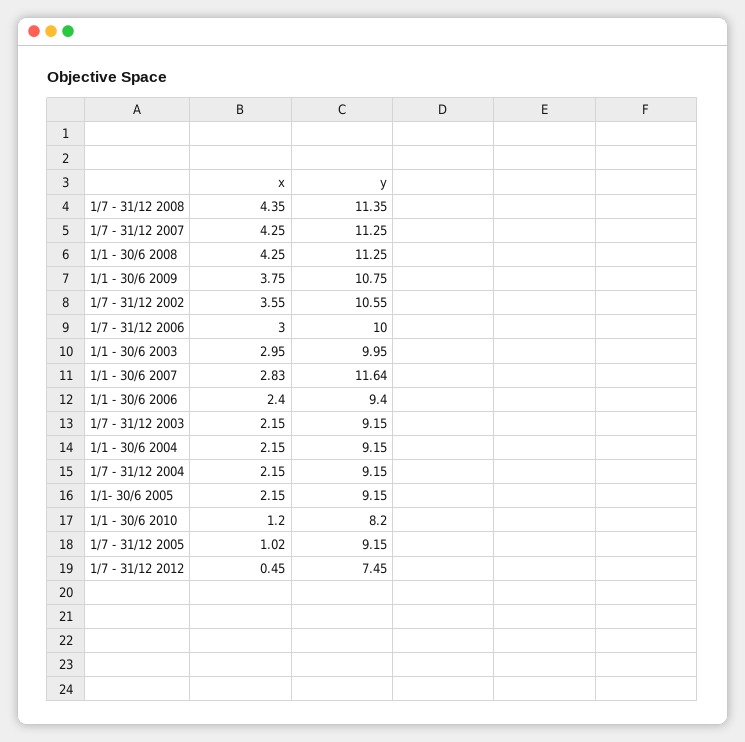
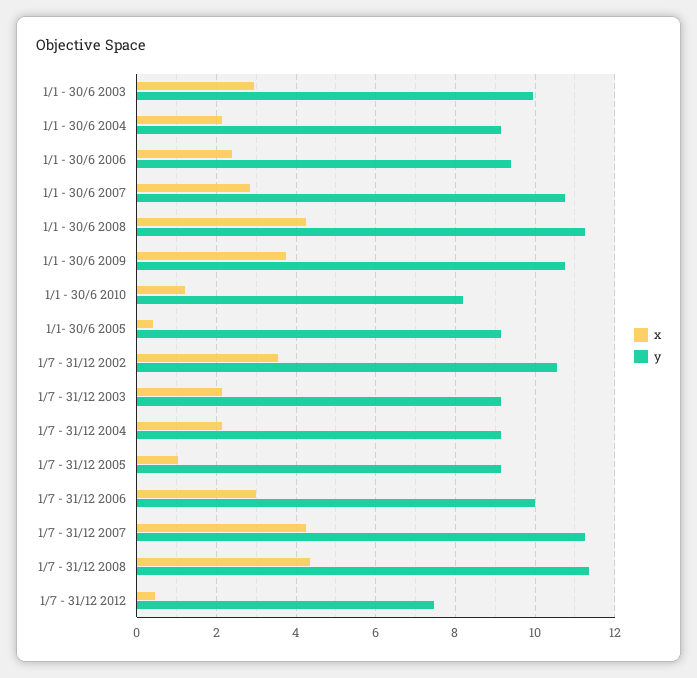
y, 1/1 - 30/6 2007: 11.64 -> 10.8
x, 1/1- 30/6 2005: 2.15 -> 0.4

